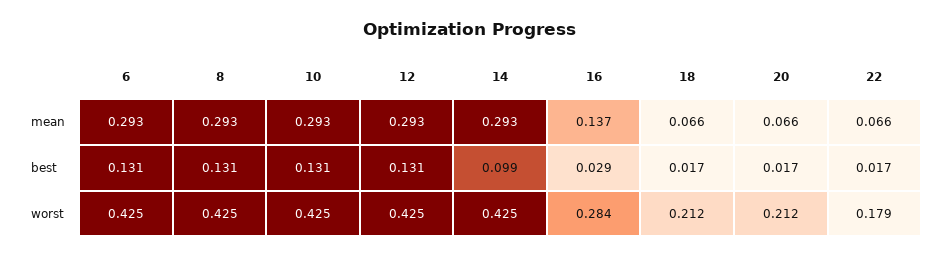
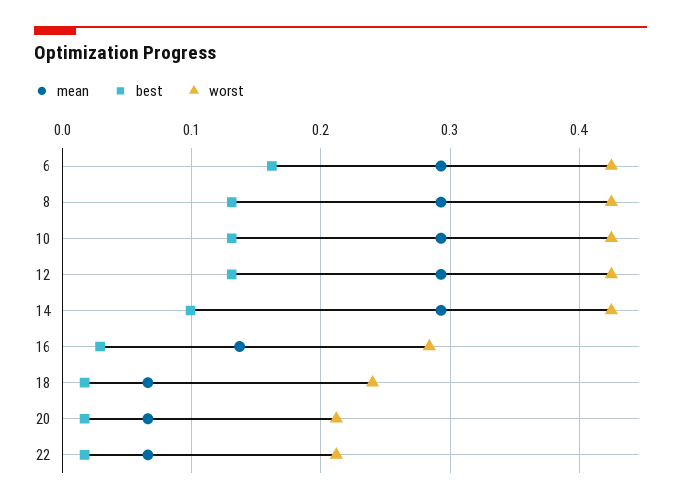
best, 6: 0.131 -> 0.16
worst, 18: 0.212 -> 0.24
worst, 22: 0.179 -> 0.21

